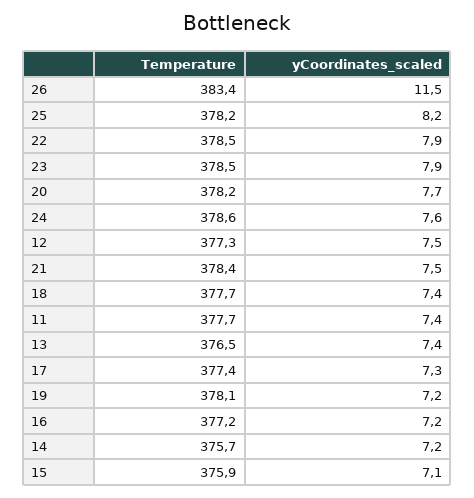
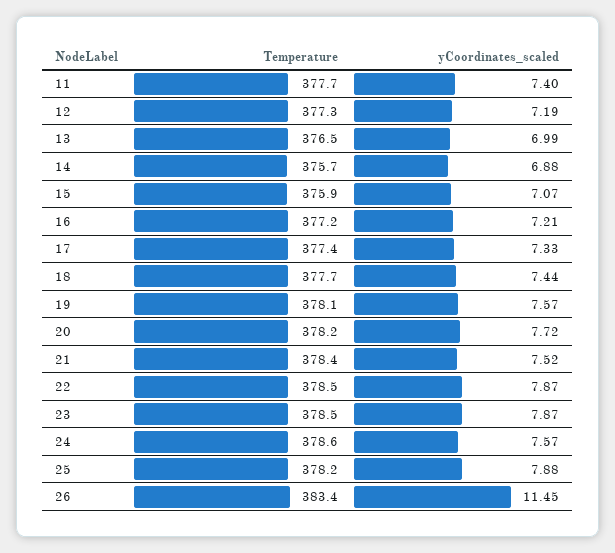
yCoordinates_scaled, 25: 8.2 -> 7.88
yCoordinates_scaled, 12: 7.5 -> 7.19
yCoordinates_scaled, 13: 7.4 -> 6.99
yCoordinates_scaled, 19: 7.2 -> 7.57
yCoordinates_scaled, 14: 7.2 -> 6.88

